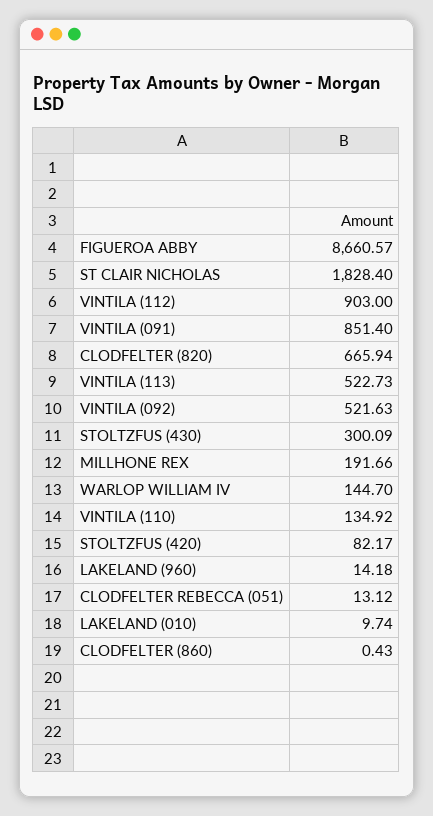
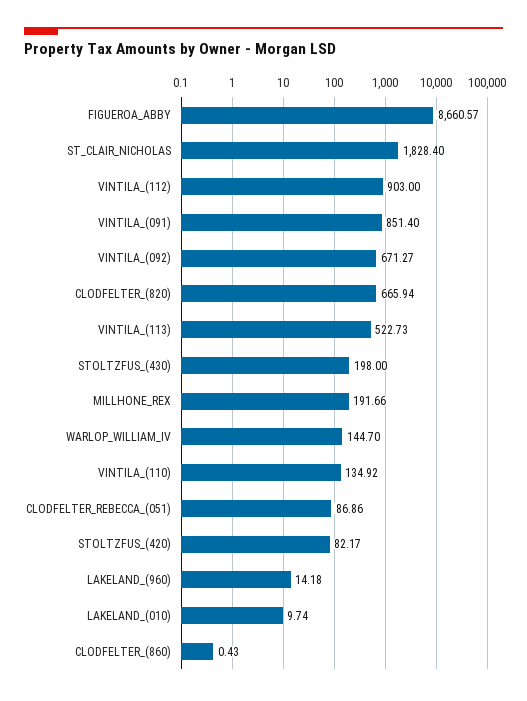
VINTILA (092): 521.63 -> 671.27
STOLTZFUS (430): 300.09 -> 198
CLODFELTER REBECCA (051): 13.12 -> 86.86

